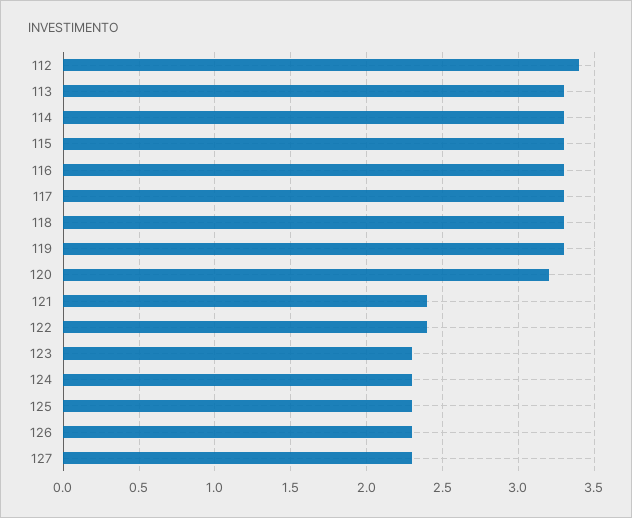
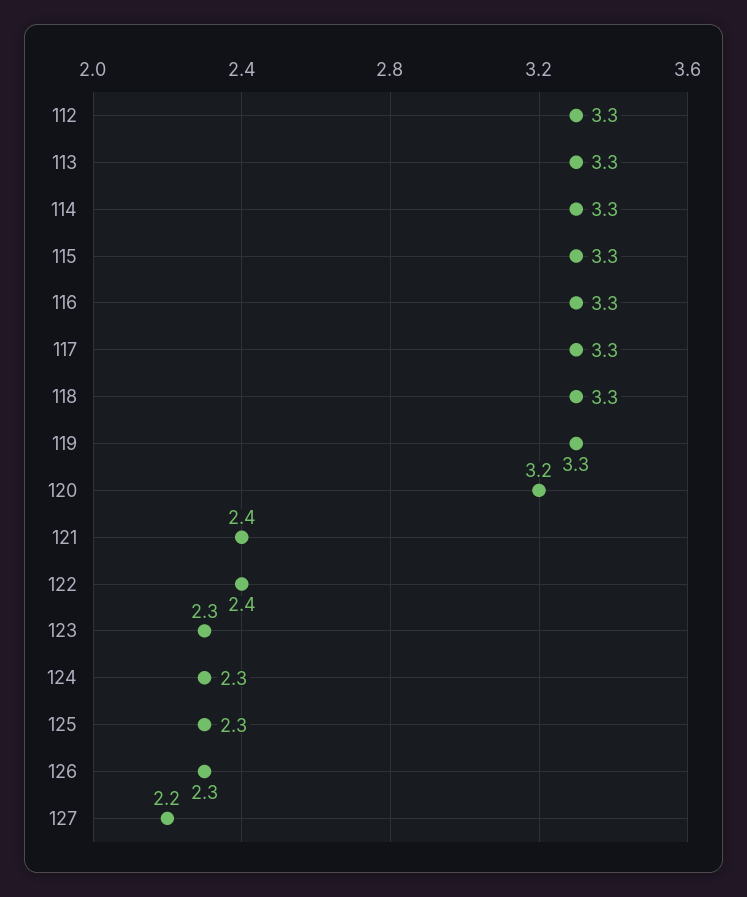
112: 3.4 -> 3.3
127: 2.3 -> 2.2

